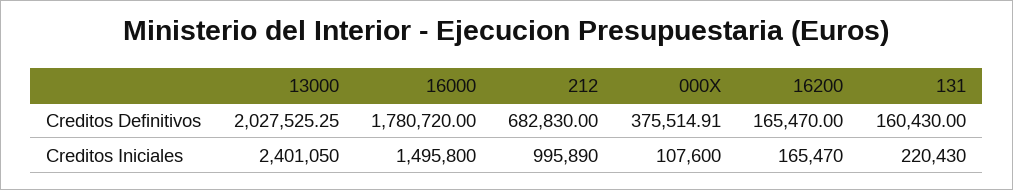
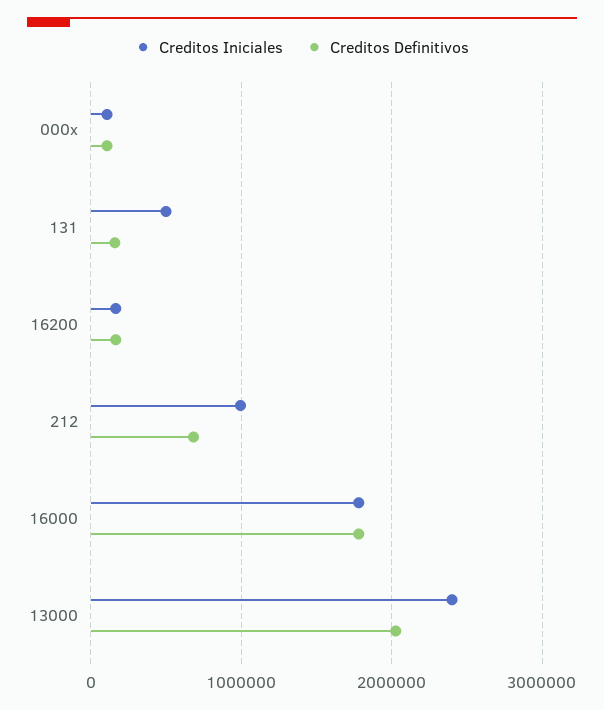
Creditos Definitivos, 000X: 375514.91 -> 100000
Creditos Iniciales, 16000: 1495800 -> 1800000
Creditos Iniciales, 131: 220430 -> 500000

